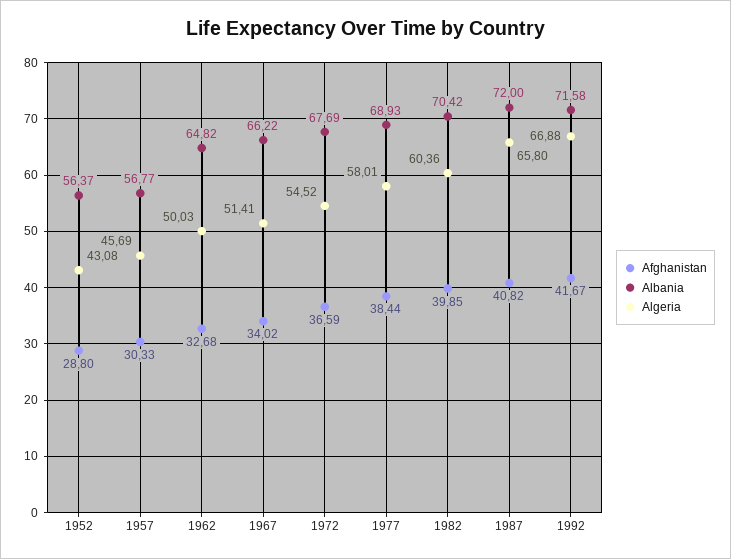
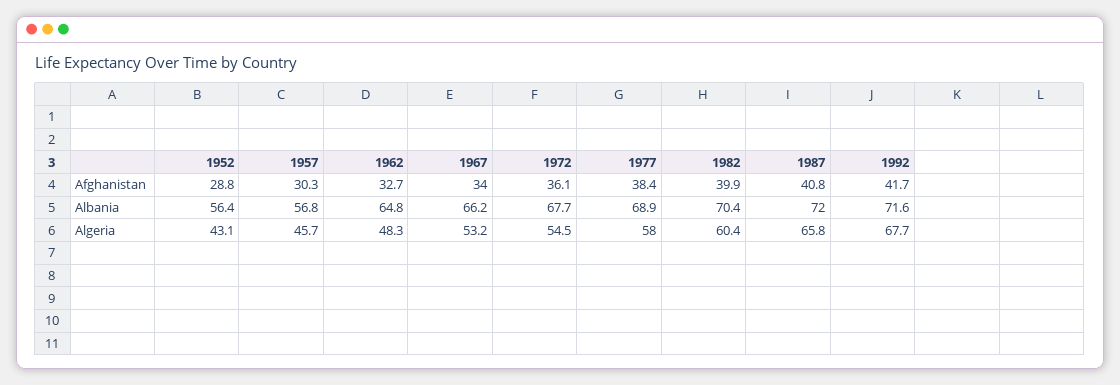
Algeria, 1962: 50.03 -> 48.3
Algeria, 1967: 51.41 -> 53.2
Afghanistan, 1972: 36.59 -> 36.1
Algeria, 1992: 66.88 -> 67.7

